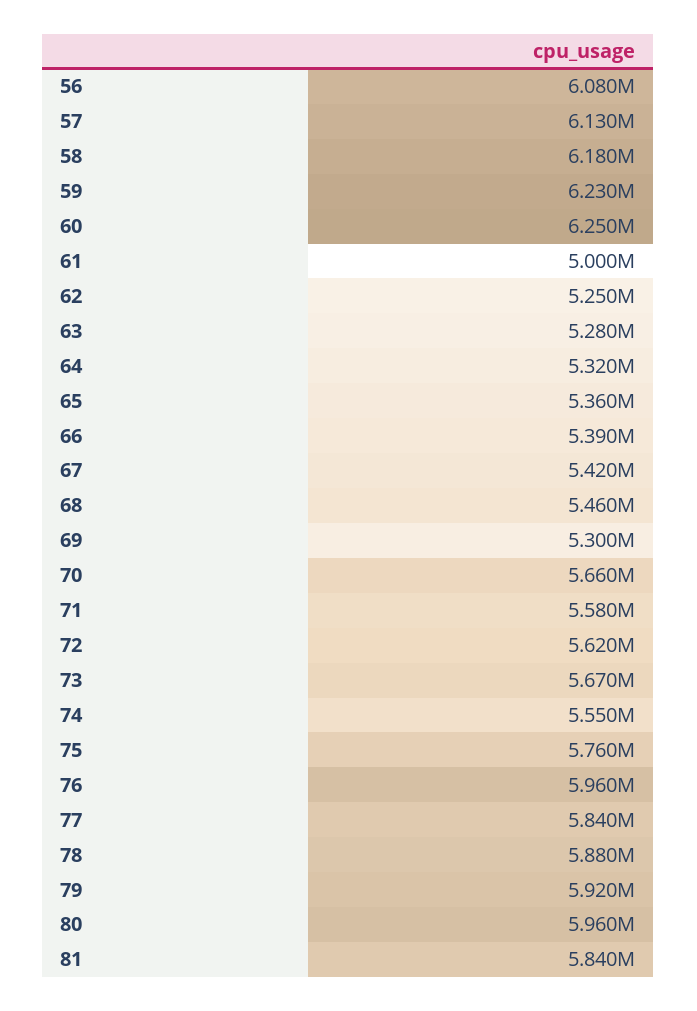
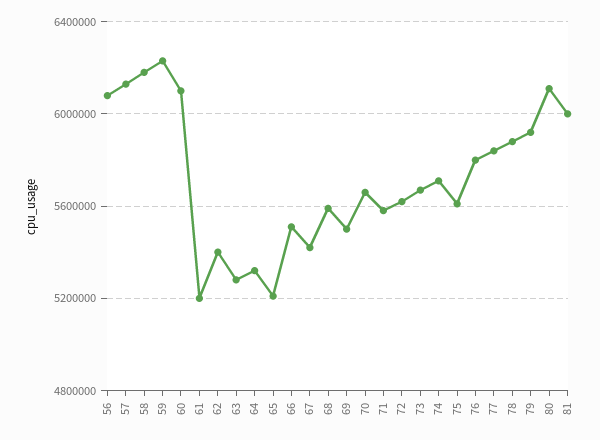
60: 6250000 -> 6100000
61: 5000000 -> 5200000
62: 5250000 -> 5400000
65: 5360000 -> 5200000
66: 5390000 -> 5500000
68: 5460000 -> 5600000
69: 5300000 -> 5500000
74: 5550000 -> 5700000
75: 5760000 -> 5600000
76: 5960000 -> 5800000
80: 5960000 -> 6100000
81: 5840000 -> 6000000

